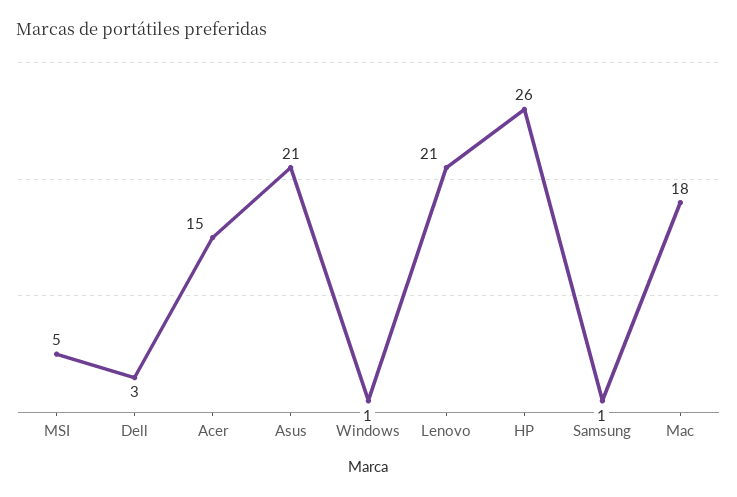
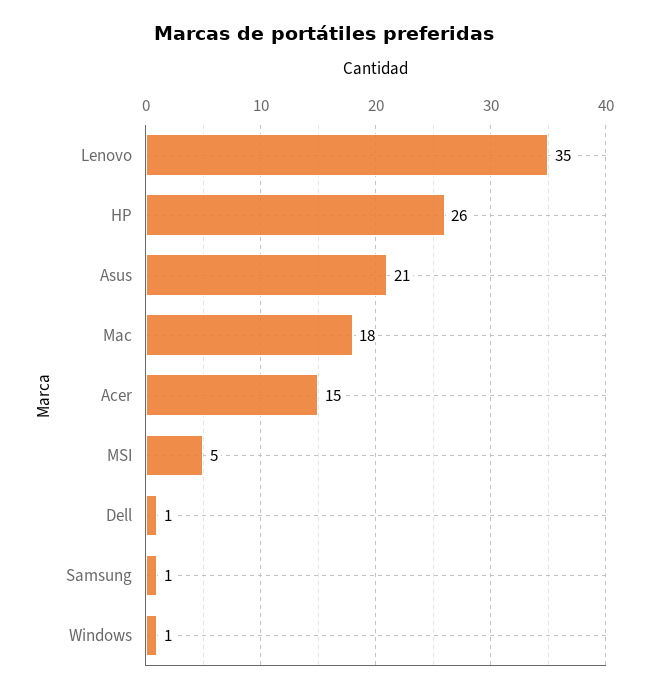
Dell: 3 -> 1
Lenovo: 21 -> 35

